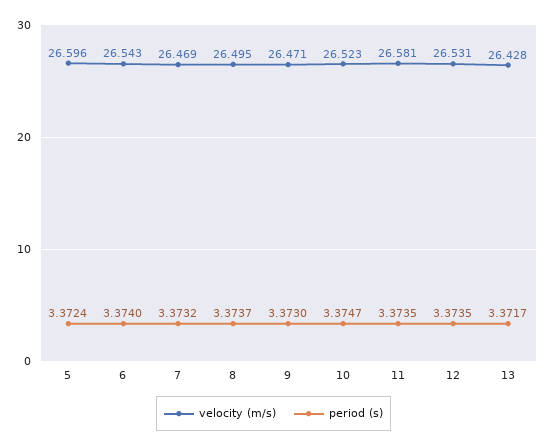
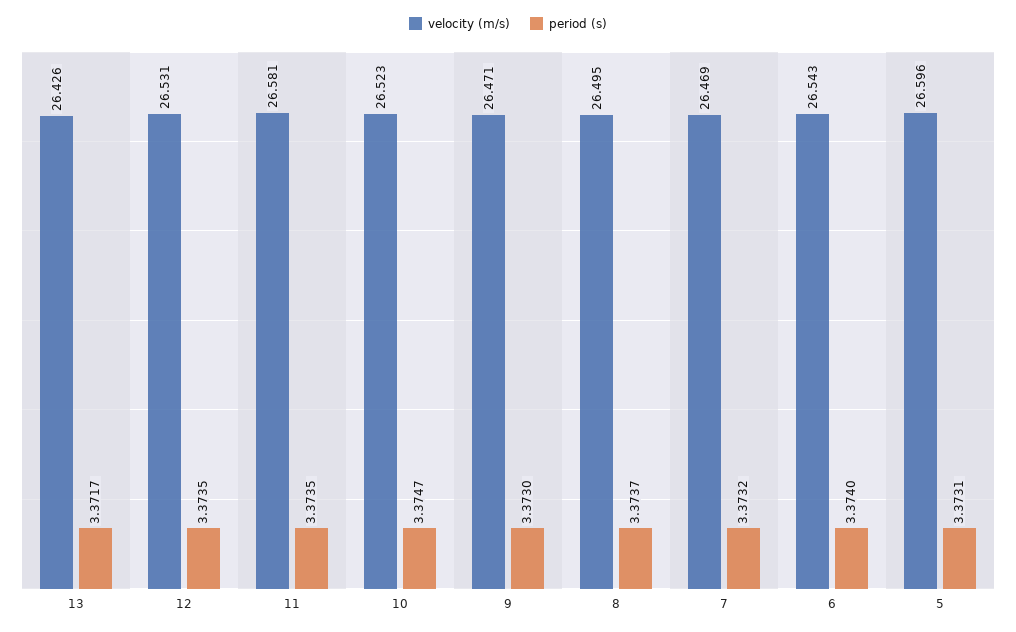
period (s), 5: 3.3724 -> 3.3731
velocity (m/s), 13: 26.428 -> 26.426

